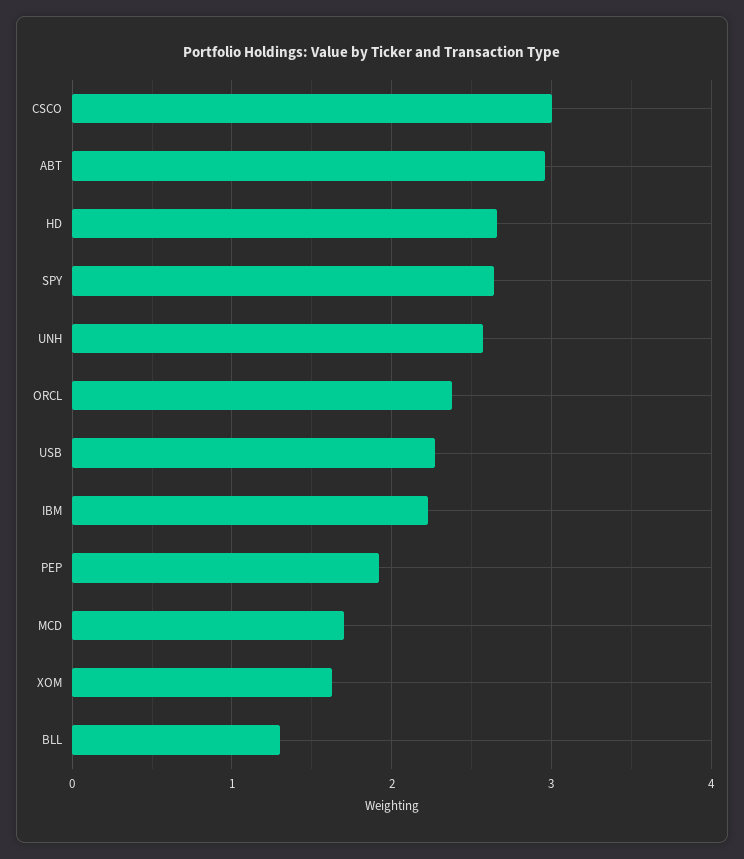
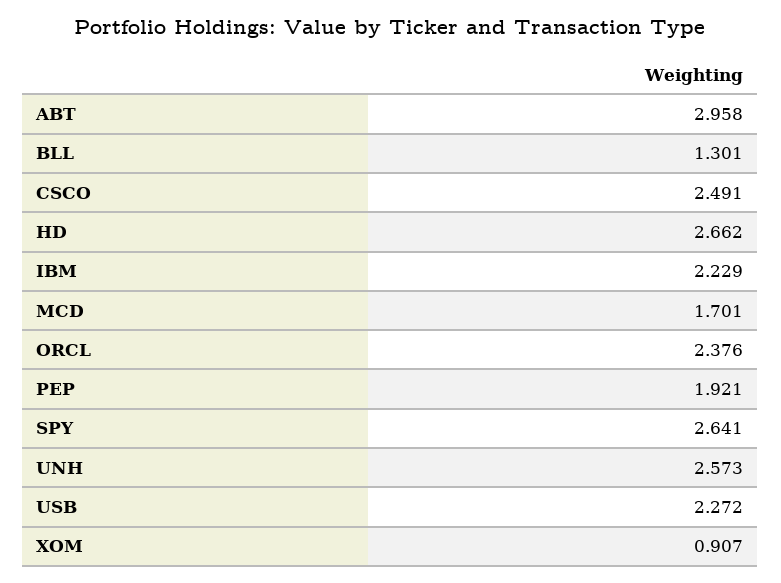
CSCO: 3 -> 2.491
XOM: 1.6 -> 0.907

